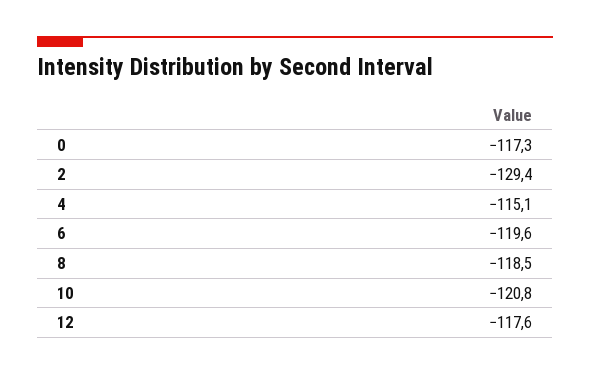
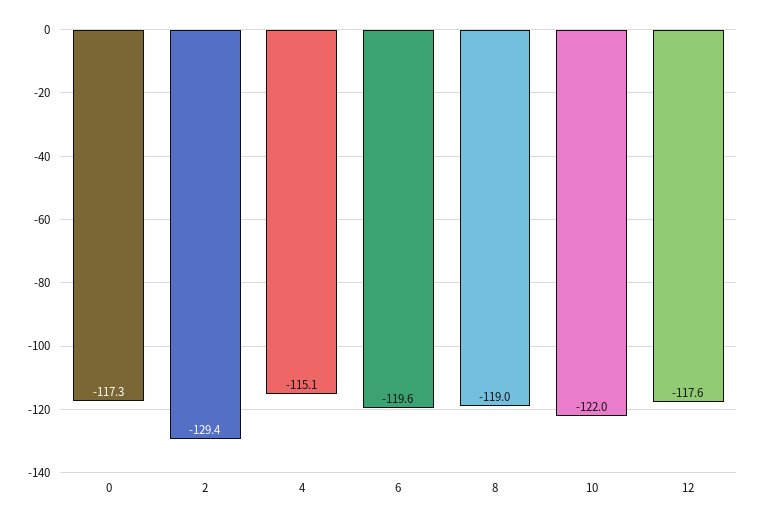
8: -118.5 -> -119
10: -120.8 -> -122

